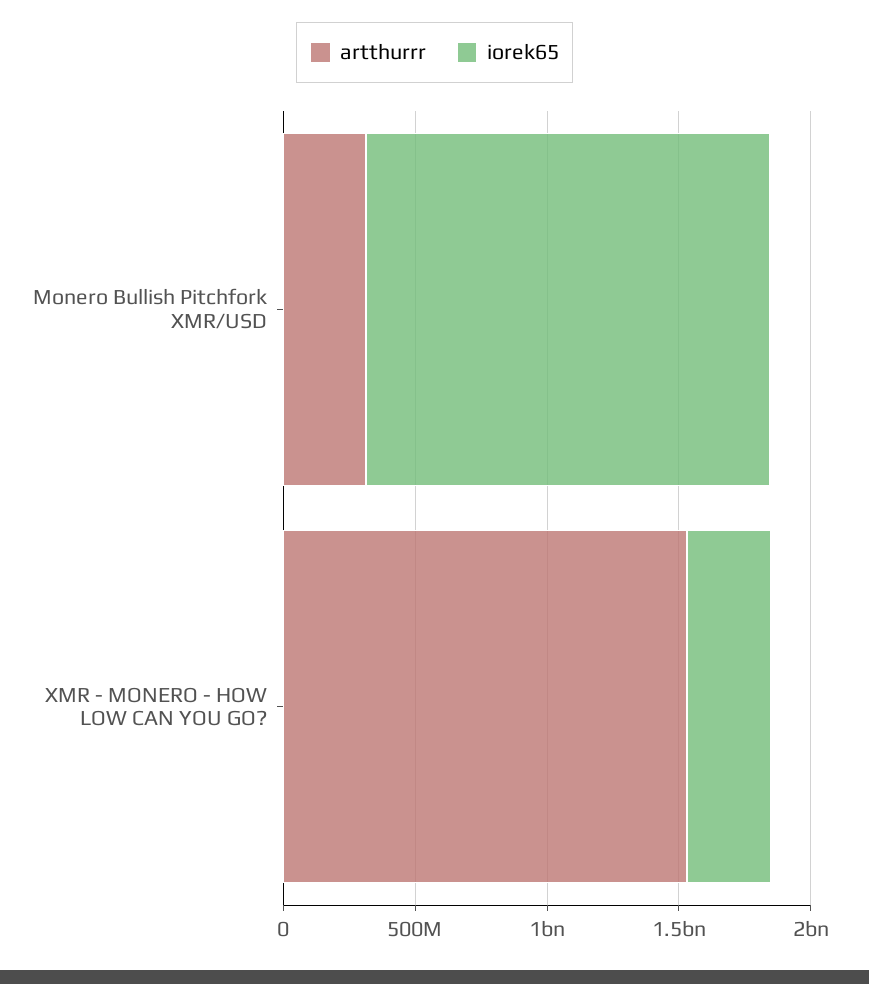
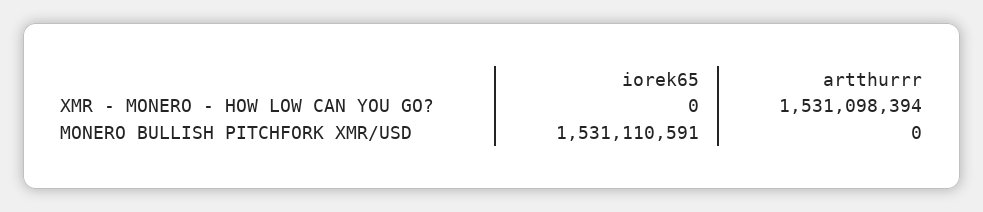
artthurrr, Monero Bullish Pitchfork XMR/USD: 300000000 -> 0
iorek65, XMR - MONERO - HOW LOW CAN YOU GO?: 300000000 -> 0

